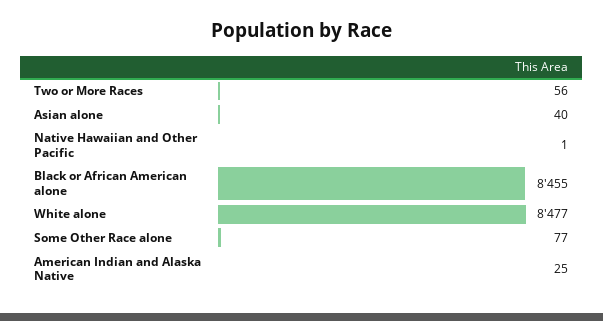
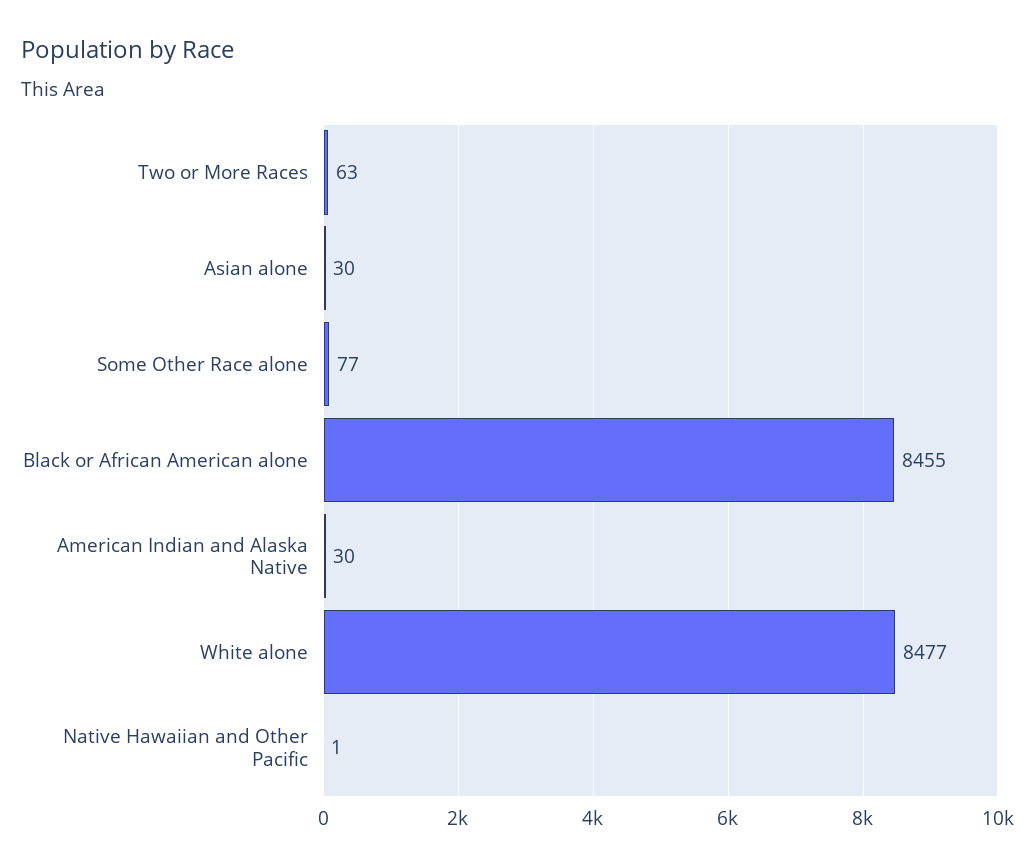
Two or More Races: 56 -> 63
Asian alone: 40 -> 30
American Indian and Alaska Native: 25 -> 30

